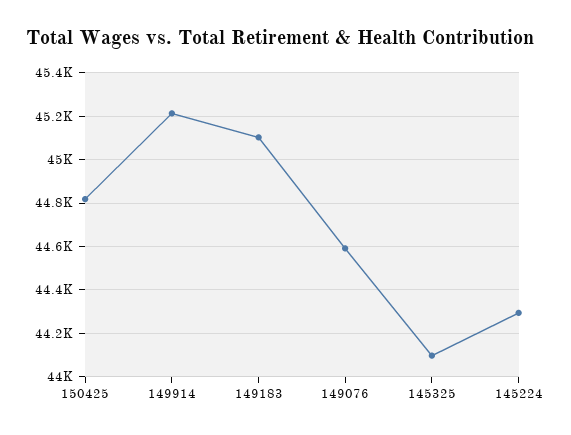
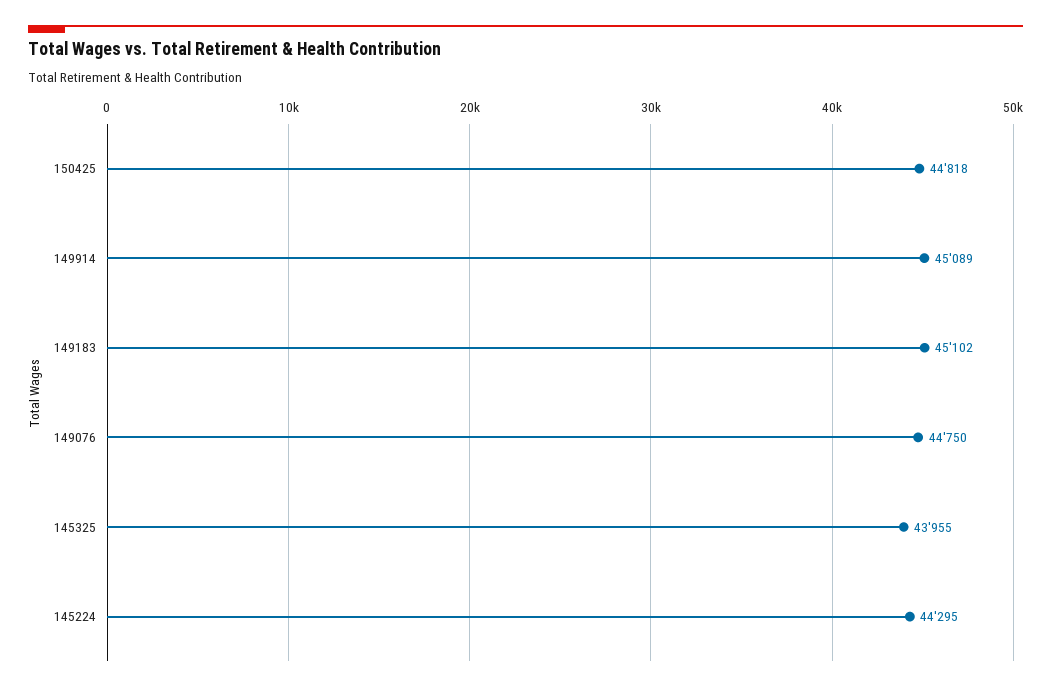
149914: 45200 -> 45089
149076: 44600 -> 44750
145325: 44100 -> 43955

